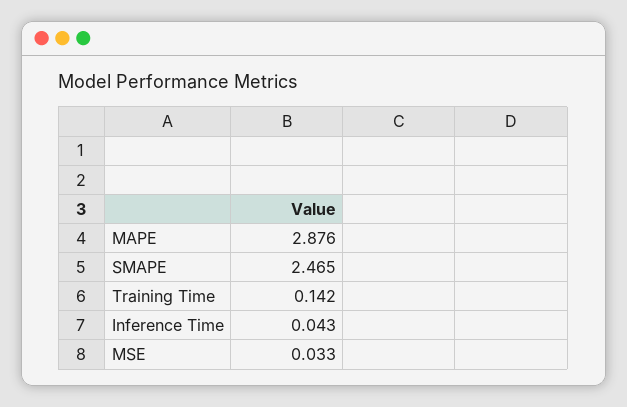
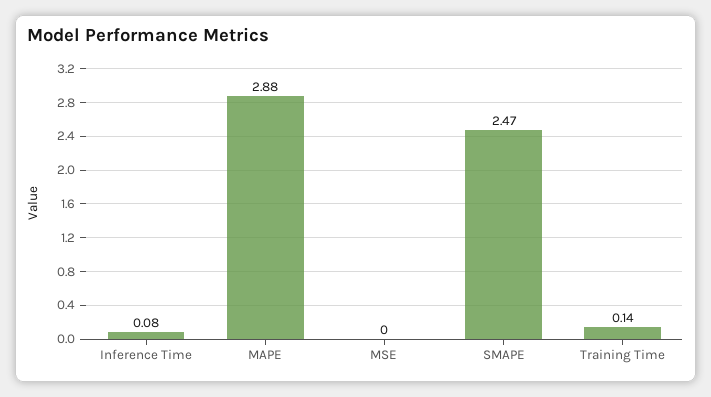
Inference Time: 0.043 -> 0.08
MSE: 0.033 -> 0

